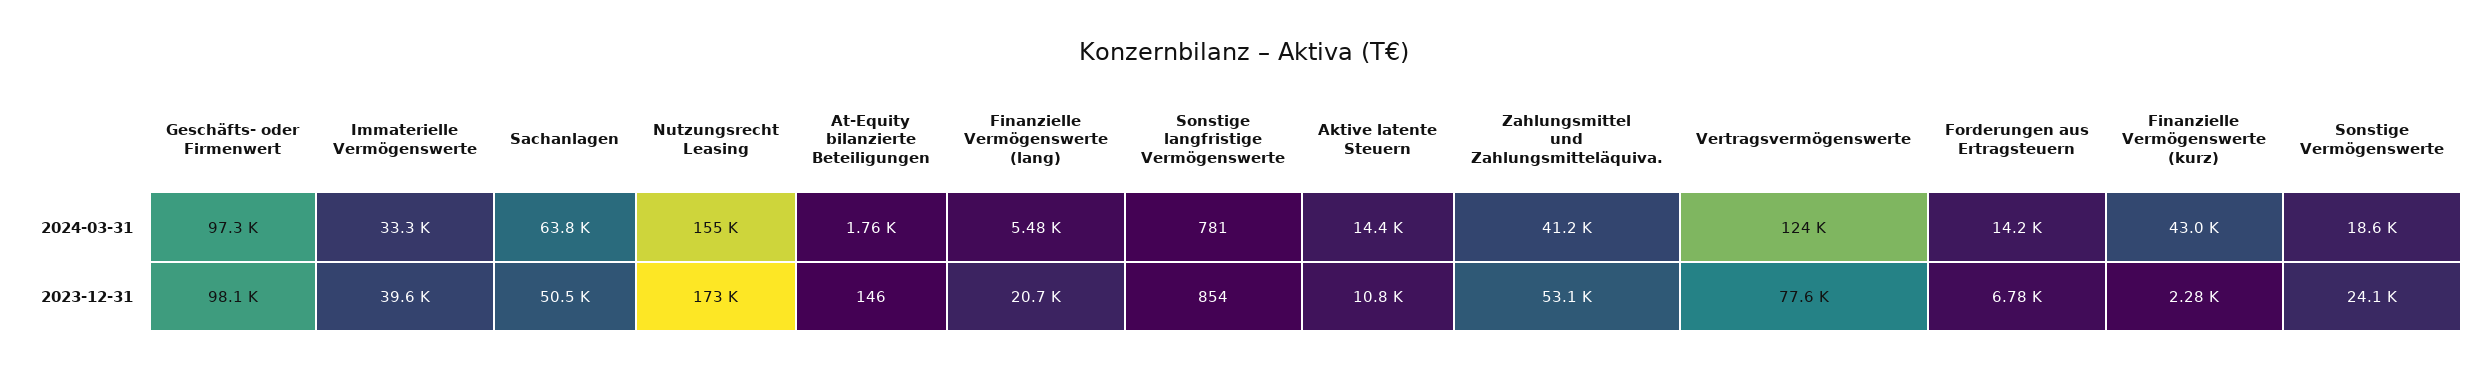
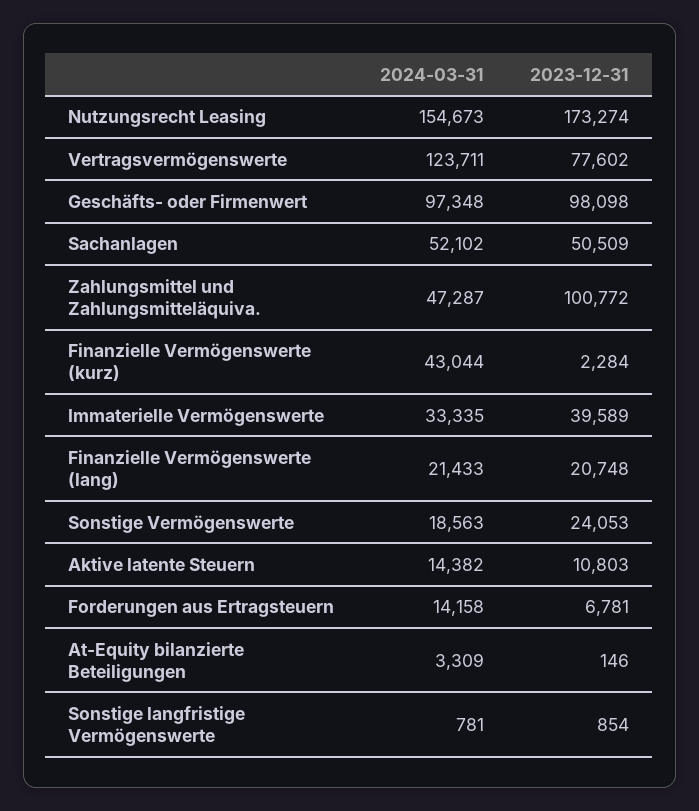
Sachanlagen, 2024-03-31: 63800 -> 52102
At-Equity bilanzierte Beteiligungen, 2024-03-31: 1760 -> 3309
Finanzielle Vermögenswerte (lang), 2024-03-31: 5480 -> 21433
Zahlungsmittel und Zahlungsmitteläquiva., 2024-03-31: 41200 -> 47287
Zahlungsmittel und Zahlungsmitteläquiva., 2023-12-31: 53100 -> 100772

